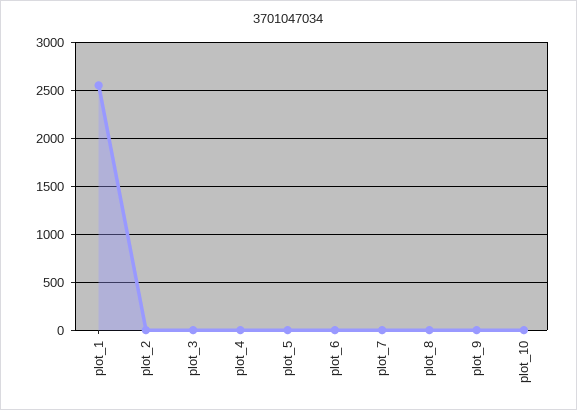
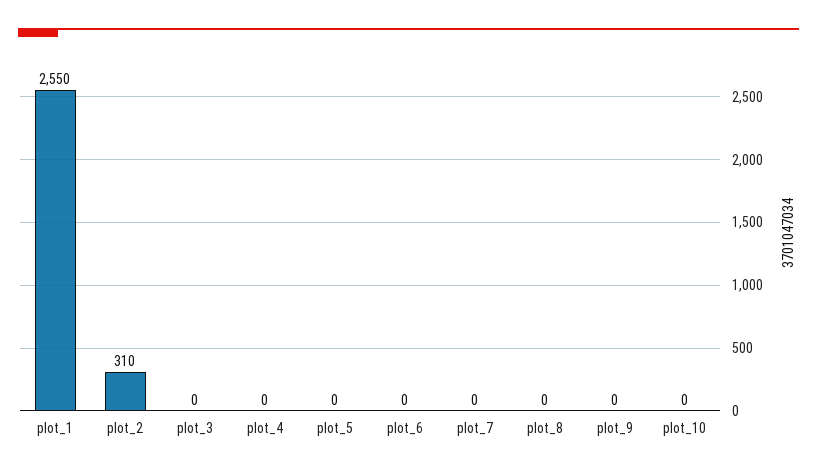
plot_2: 0 -> 310

